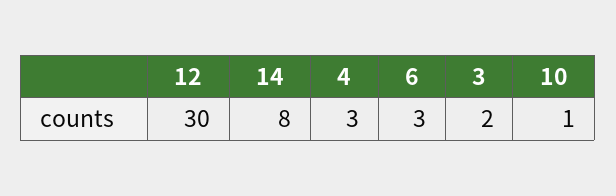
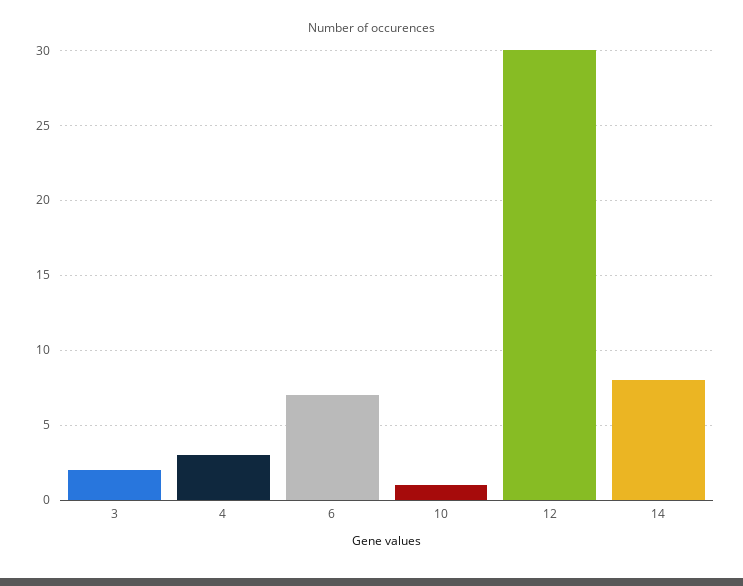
6: 3 -> 7

